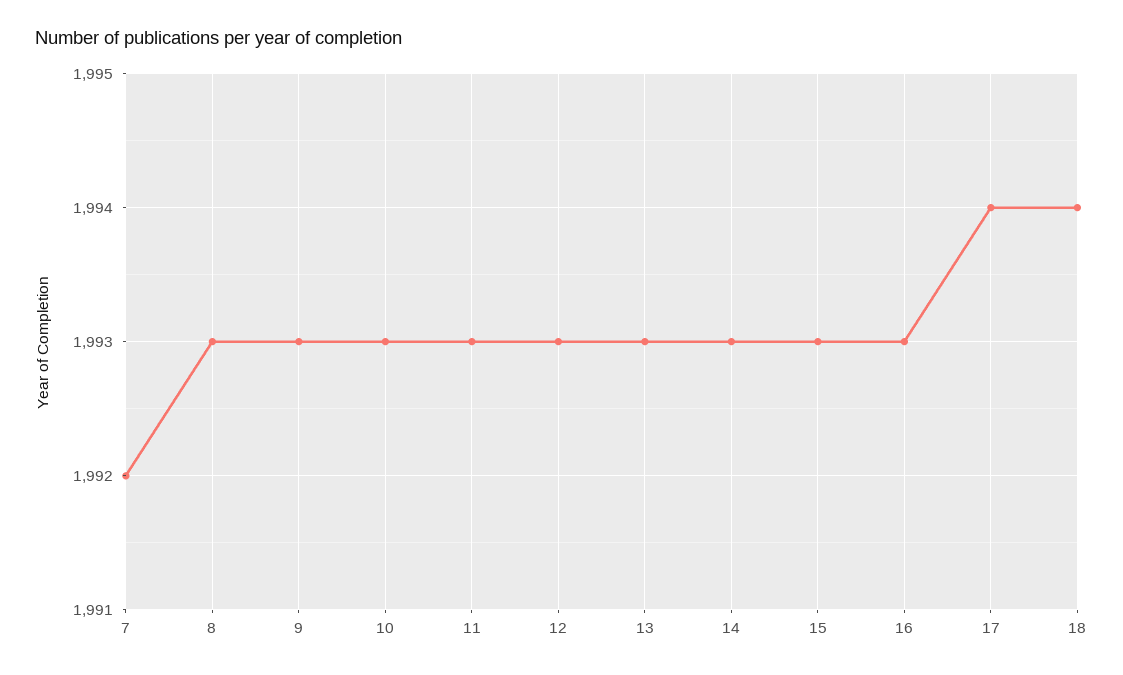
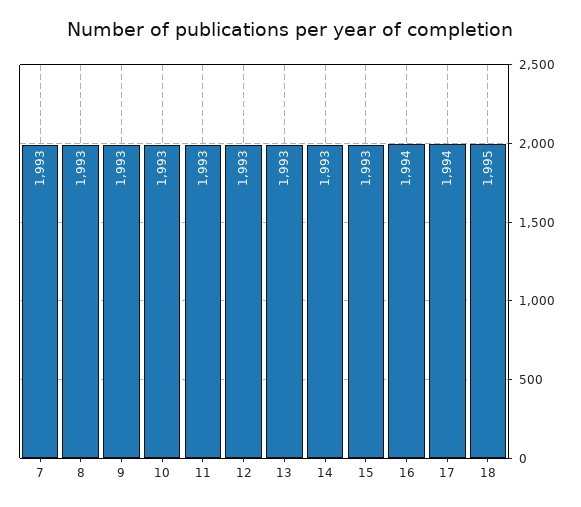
7: 1992 -> 1993
16: 1993 -> 1994
18: 1994 -> 1995

